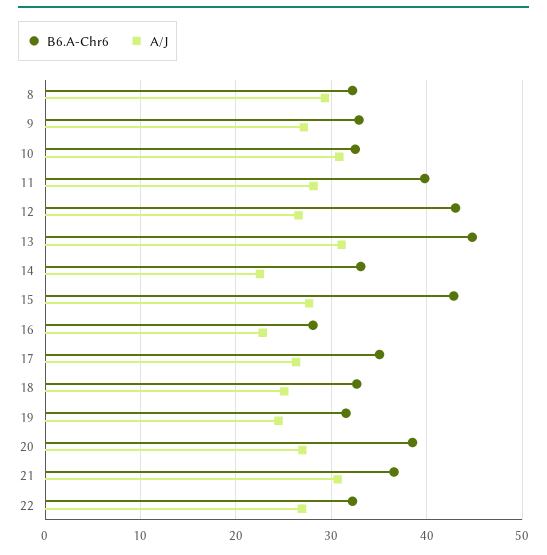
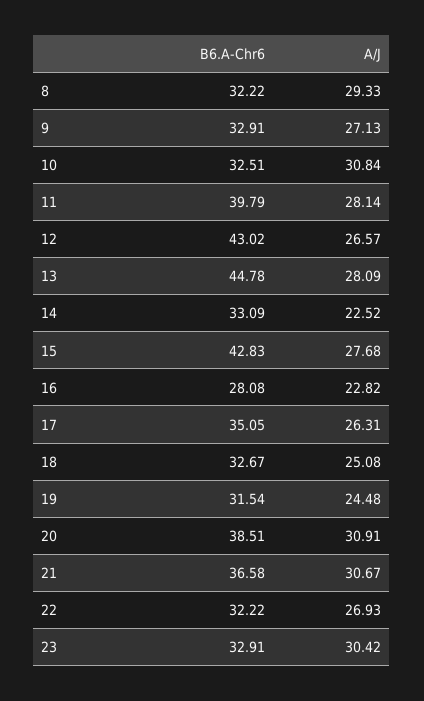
A/J, 13: 31 -> 28.09
A/J, 20: 27 -> 30.91
B6.A-Chr6, 23: none -> 32.91
A/J, 23: none -> 30.42

